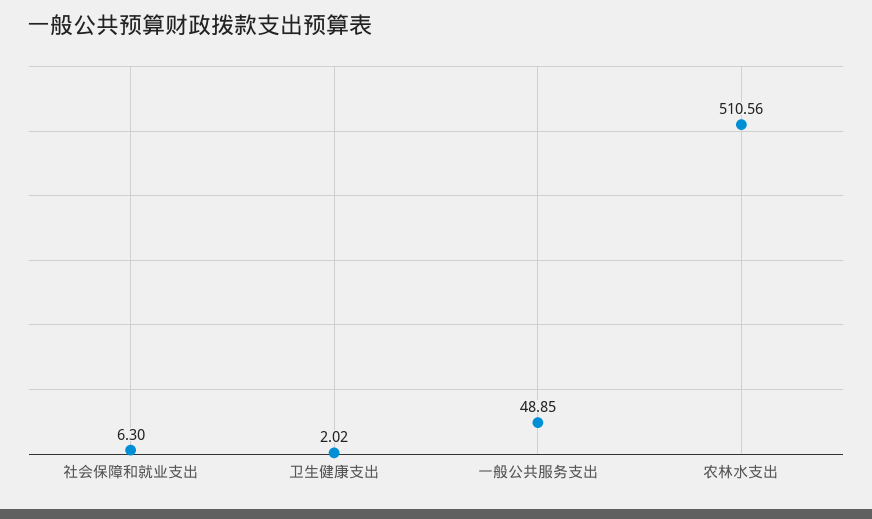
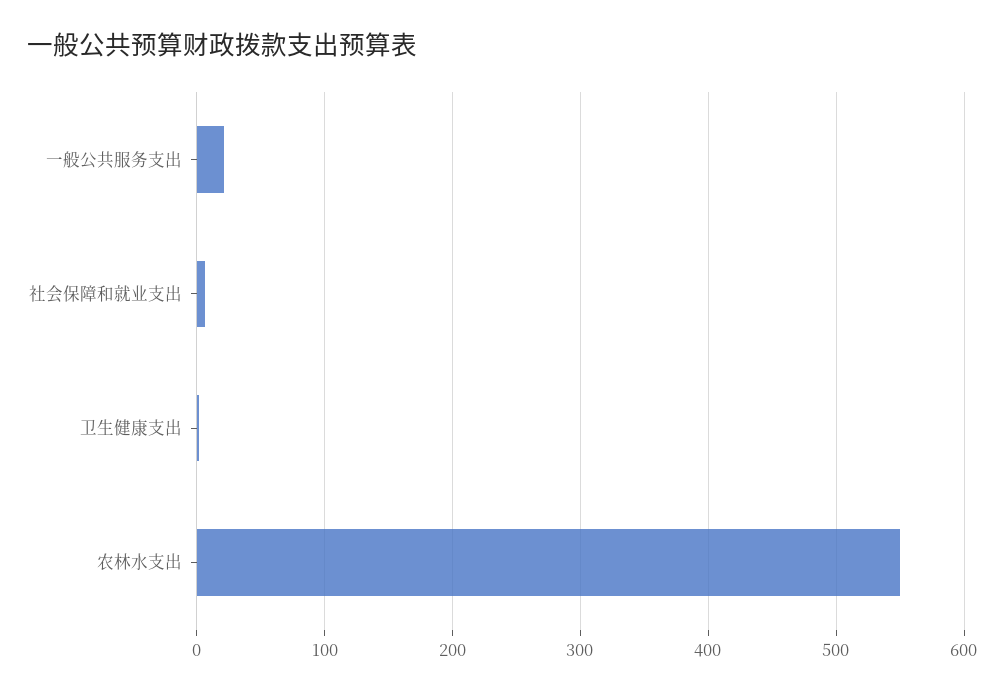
一般公共服务支出: 48.85 -> 20
农林水支出: 510.56 -> 550

